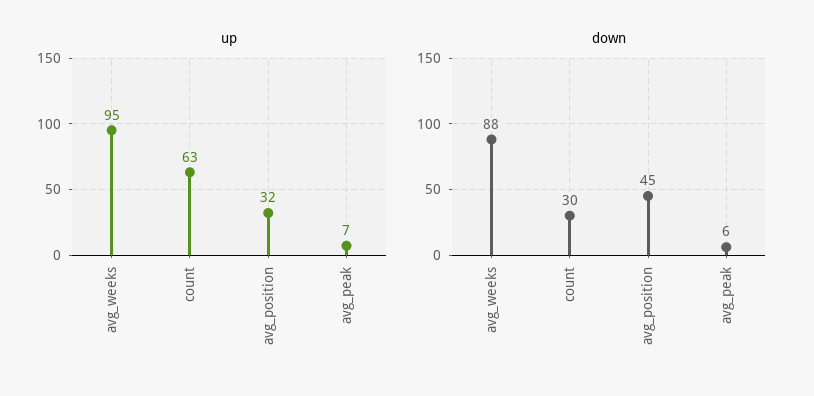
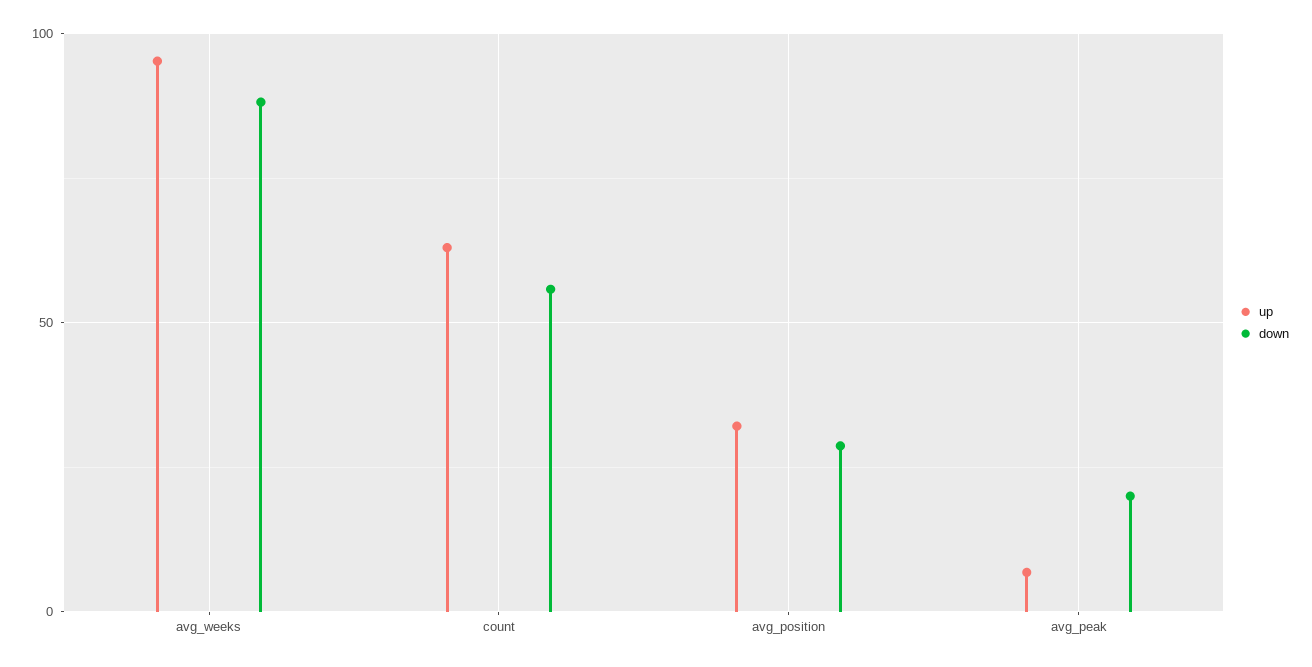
down, count: 30 -> 55
down, avg_position: 45 -> 30
down, avg_peak: 6 -> 20

